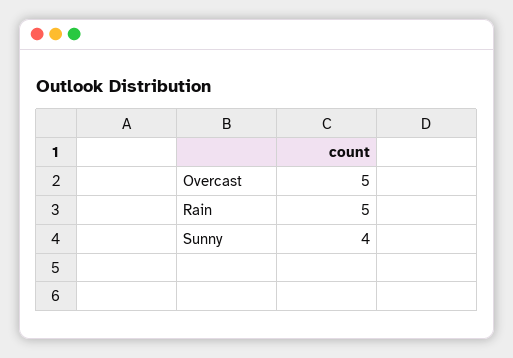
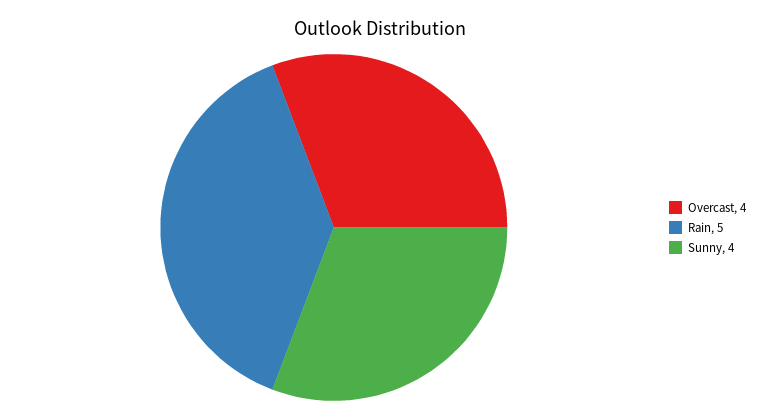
Overcast: 5 -> 4

